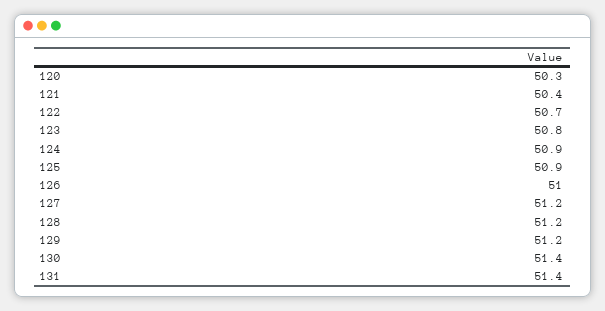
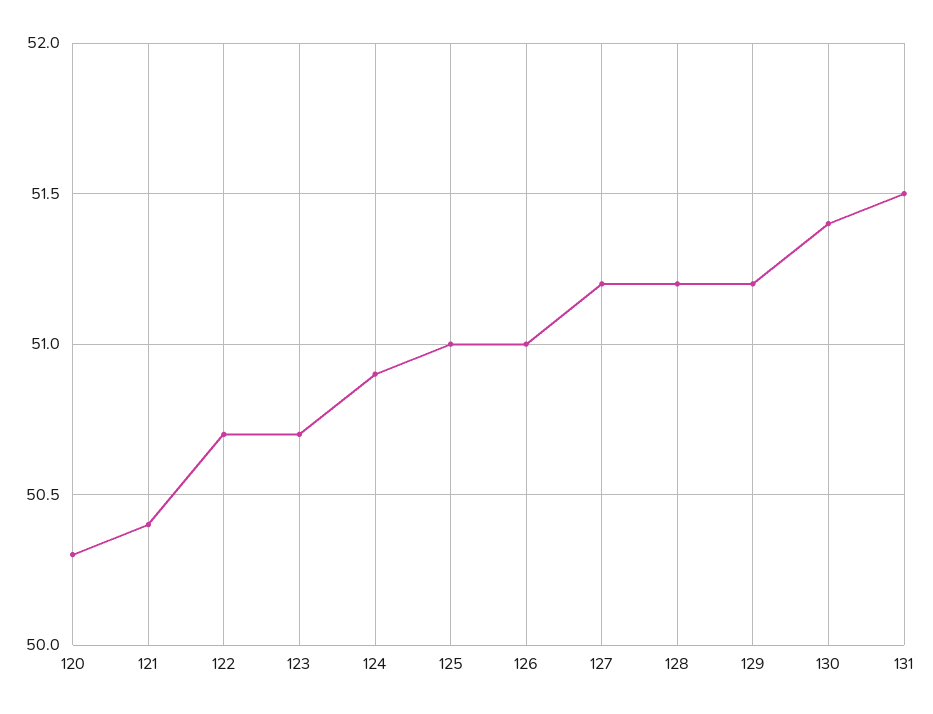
123: 50.8 -> 50.7
125: 50.9 -> 51
131: 51.4 -> 51.5

